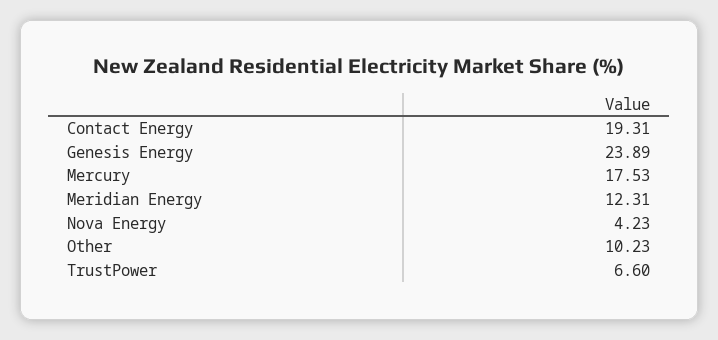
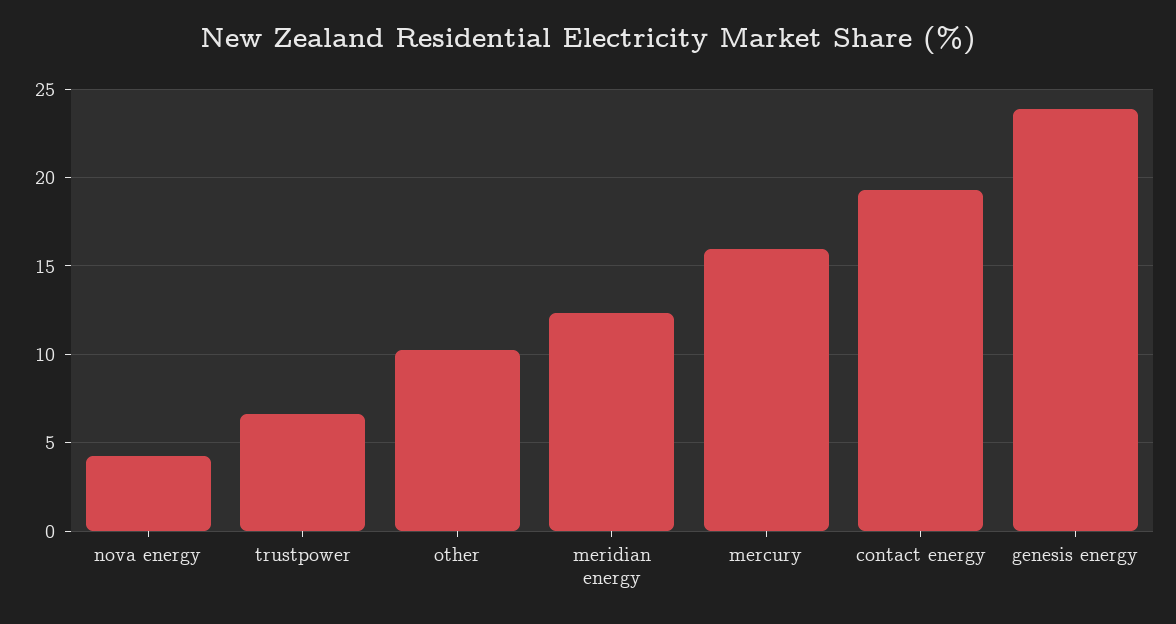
Mercury: 17.53 -> 16

